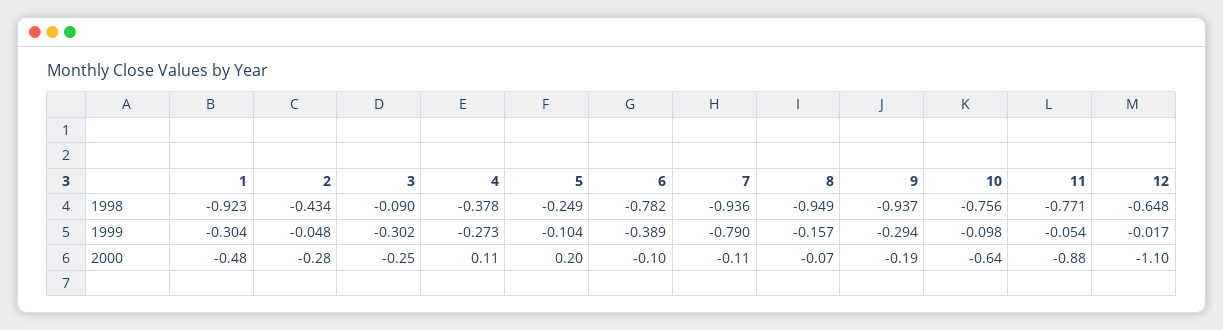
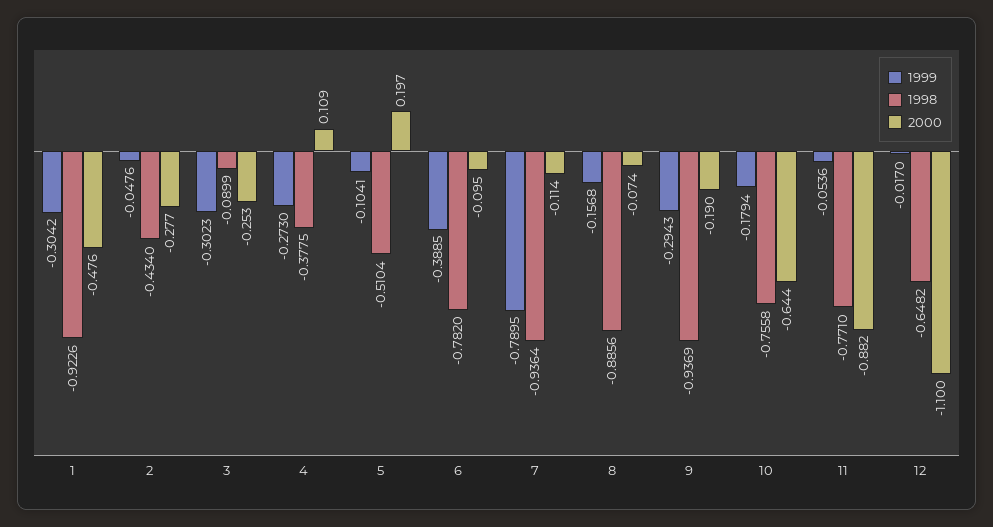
1998, 5: -0.249 -> -0.5104
1998, 8: -0.949 -> -0.8856
1999, 10: -0.098 -> -0.1794

